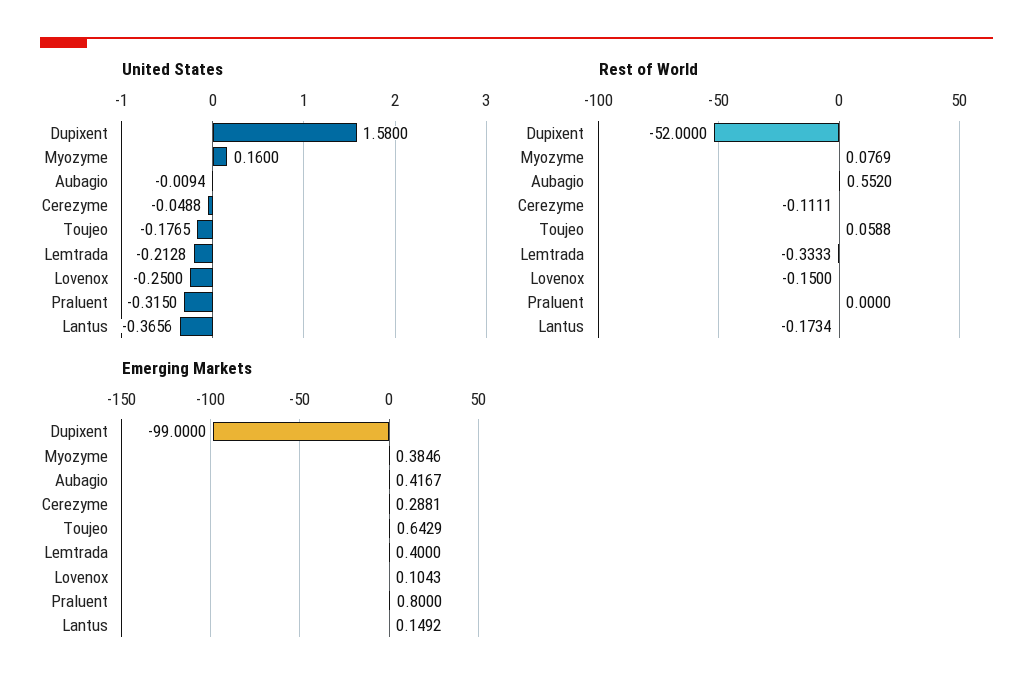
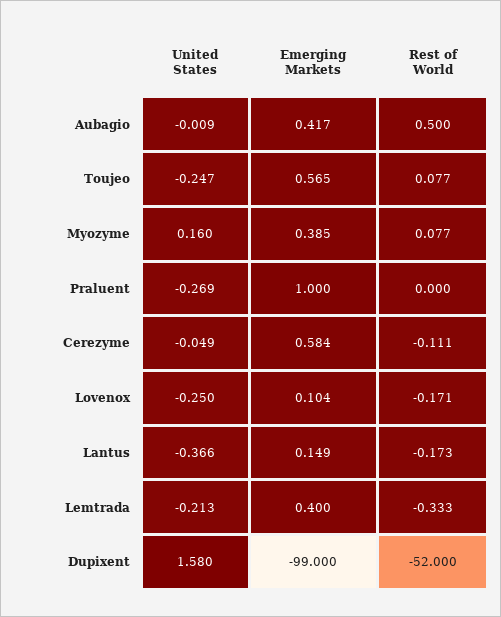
United States, Toujeo: -0.1765 -> -0.247
United States, Praluent: -0.315 -> -0.269
Rest of World, Aubagio: 0.552 -> 0.5
Rest of World, Toujeo: 0.0588 -> 0.077
Rest of World, Lovenox: -0.15 -> -0.171
Emerging Markets, Cerezyme: 0.2881 -> 0.584
Emerging Markets, Toujeo: 0.6429 -> 0.565
Emerging Markets, Praluent: 0.8 -> 1

